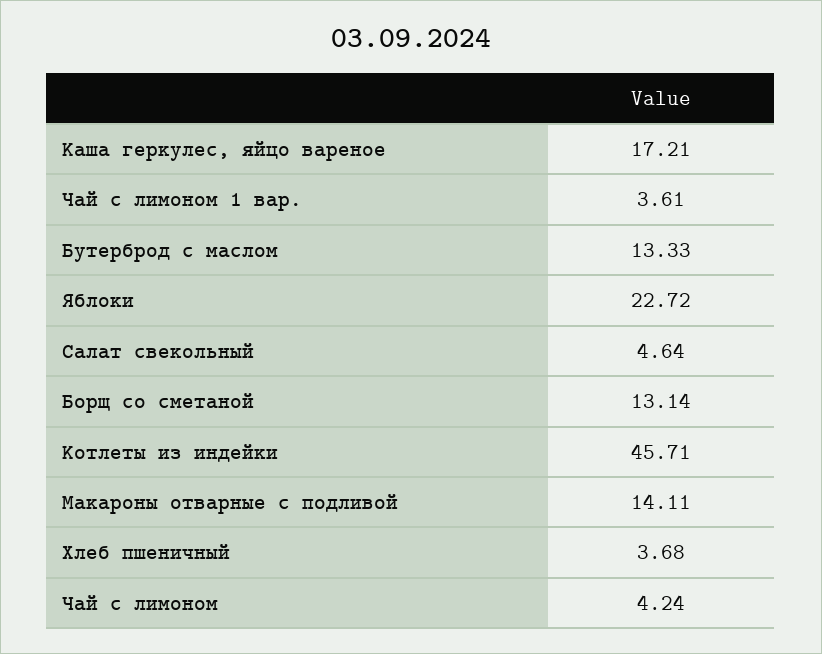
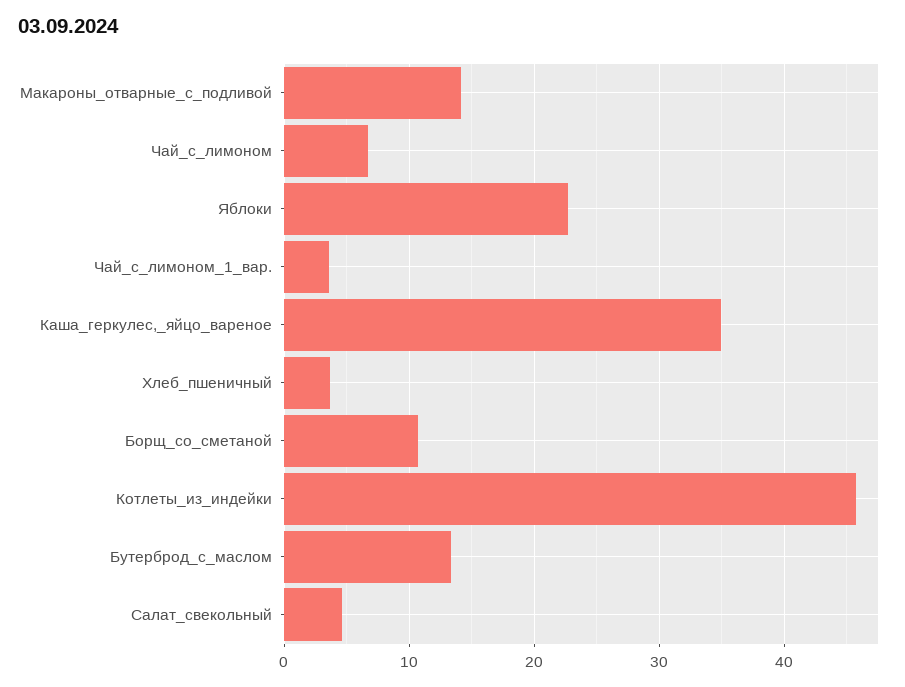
Каша геркулес, яйцо вареное: 17.21 -> 35
Борщ со сметаной: 13.14 -> 11
Чай с лимоном: 4.24 -> 7

